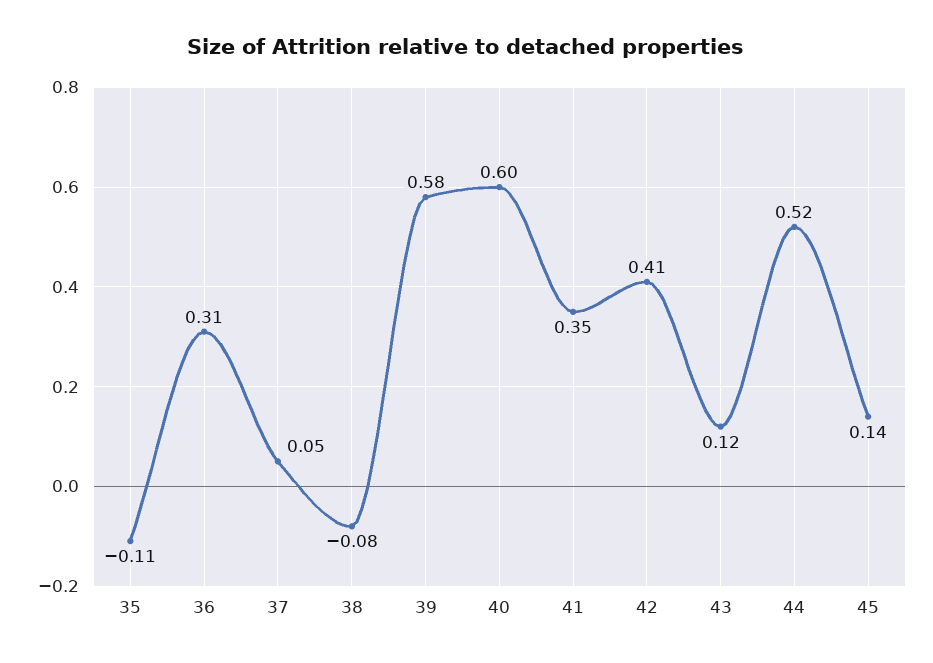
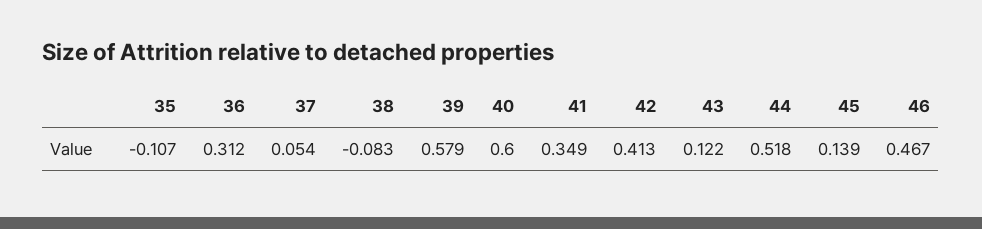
46: none -> 0.467

